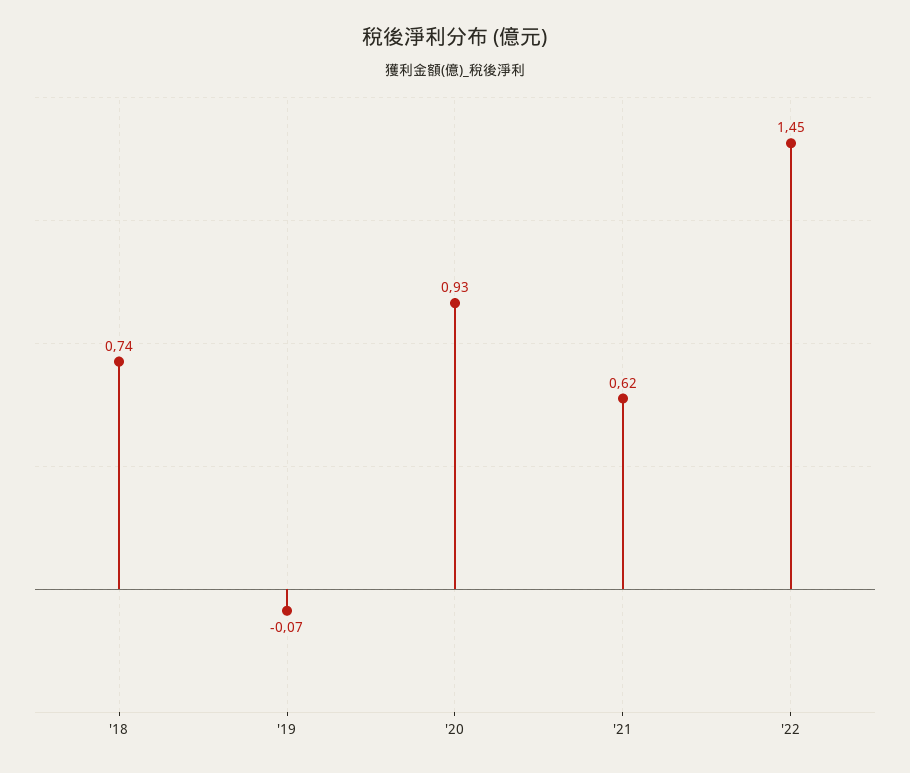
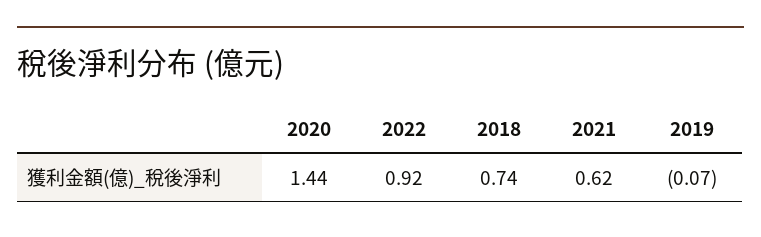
'20: 0.93 -> 1.44
'22: 1.45 -> 0.92

